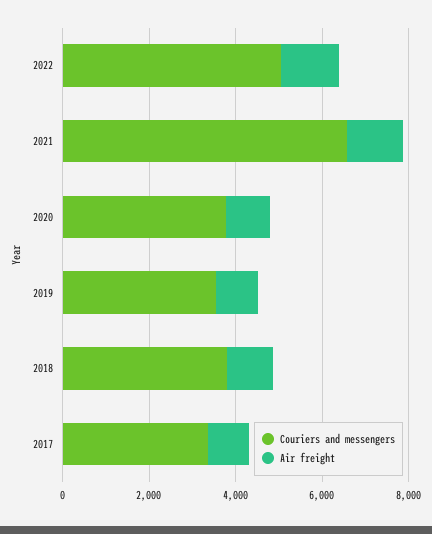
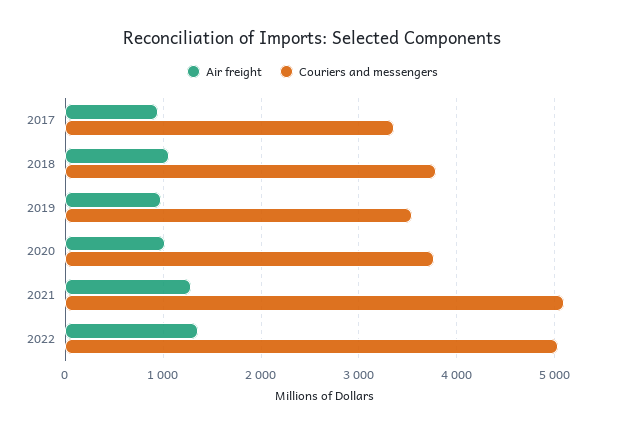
Couriers and messengers, 2021: 6500 -> 5100

